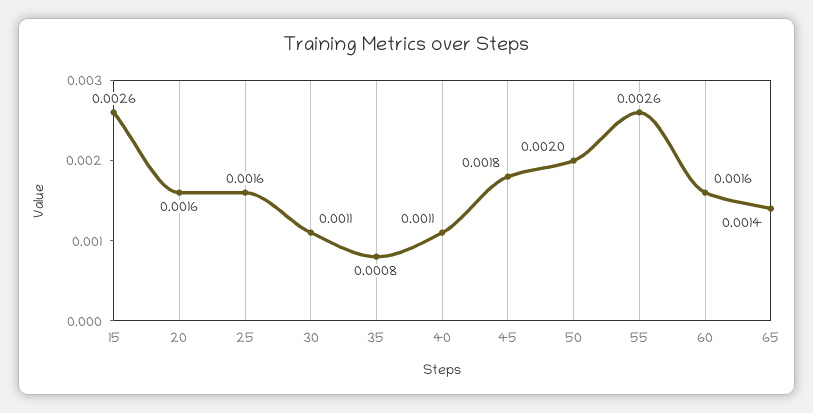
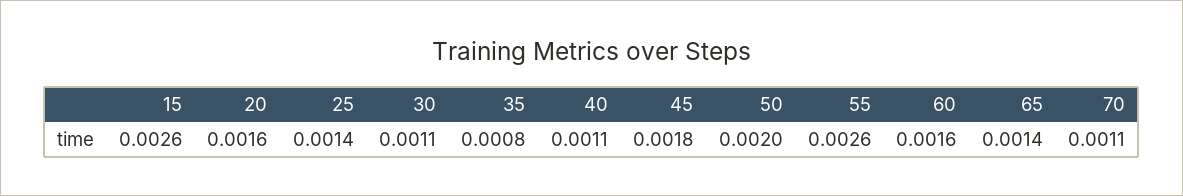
25: 0.0016 -> 0.0014
70: none -> 0.0011

